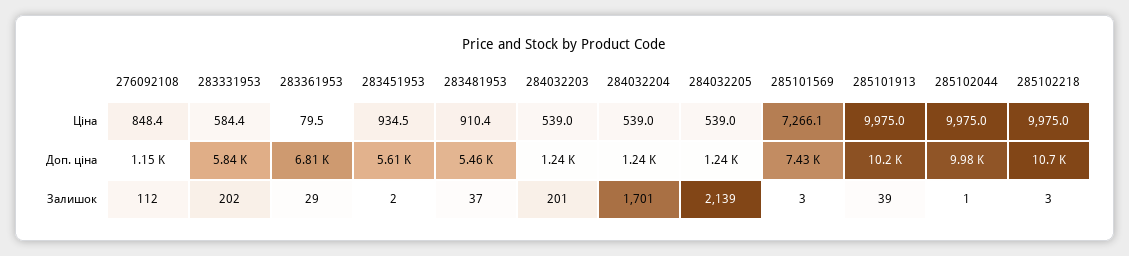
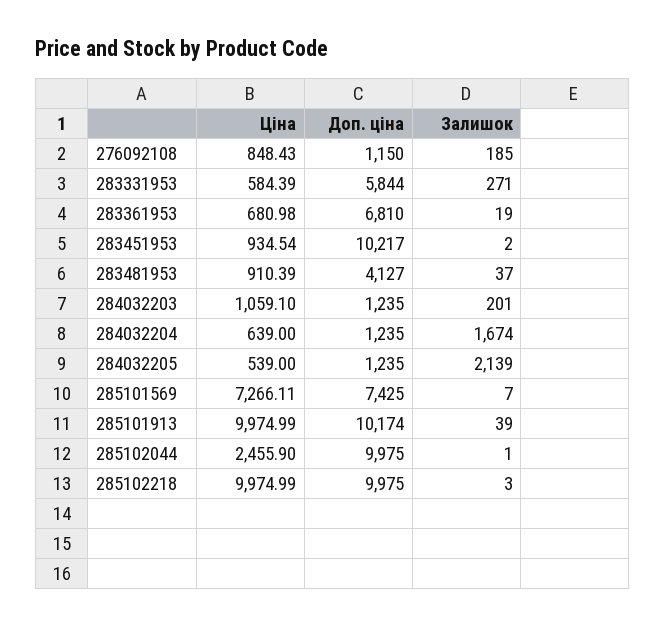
283361953, Ціна: 79.5 -> 680.98
284032203, Ціна: 539 -> 1059.1
284032204, Ціна: 539 -> 639
285102044, Ціна: 9975 -> 2455.9
283451953, Доп. ціна: 5610 -> 10217
283481953, Доп. ціна: 5460 -> 4127
285102218, Доп. ціна: 10700 -> 9975
276092108, Залишок: 112 -> 185
283331953, Залишок: 202 -> 271
283361953, Залишок: 29 -> 19
284032204, Залишок: 1701 -> 1674
285101569, Залишок: 3 -> 7

